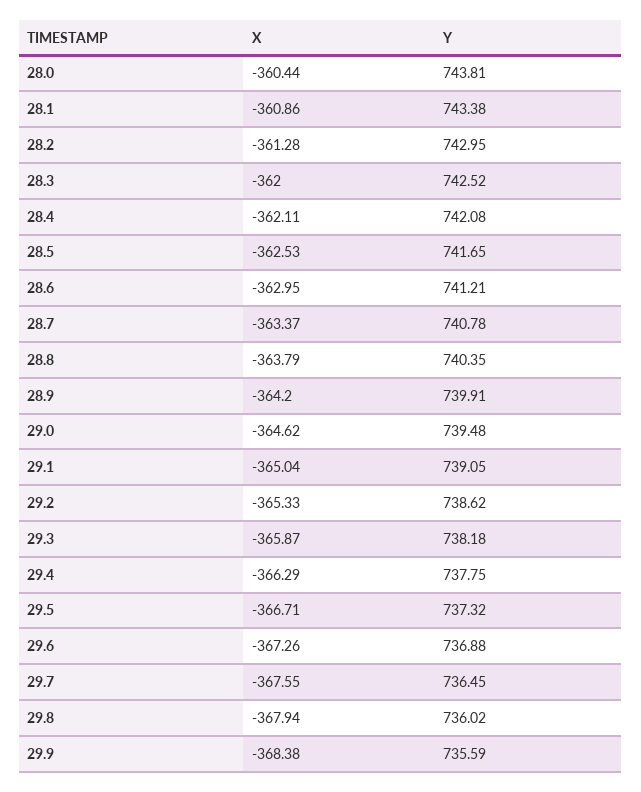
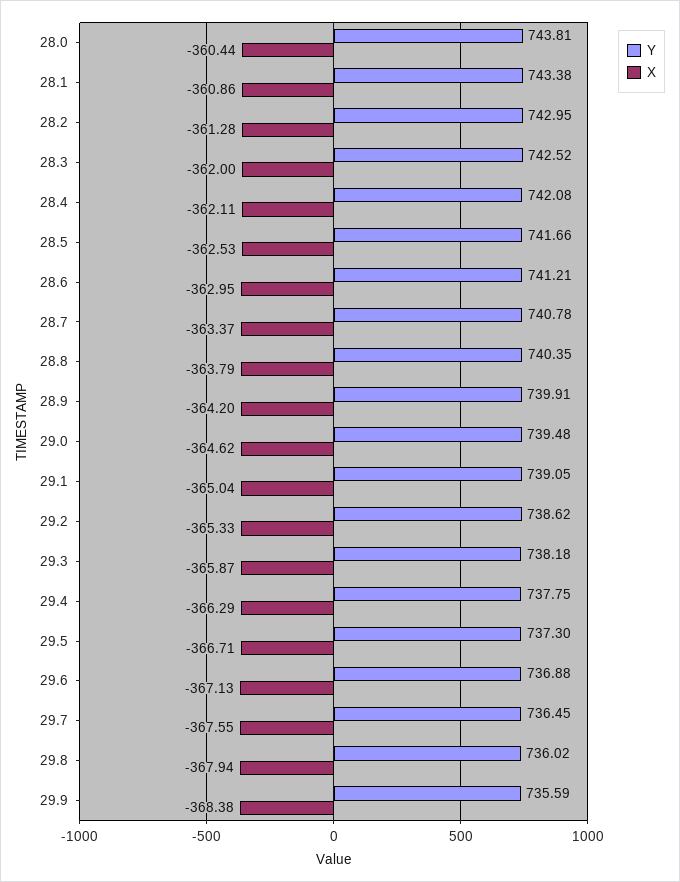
Y, 28.5: 741.65 -> 741.66
Y, 29.5: 737.32 -> 737.3
X, 29.6: -367.26 -> -367.13

